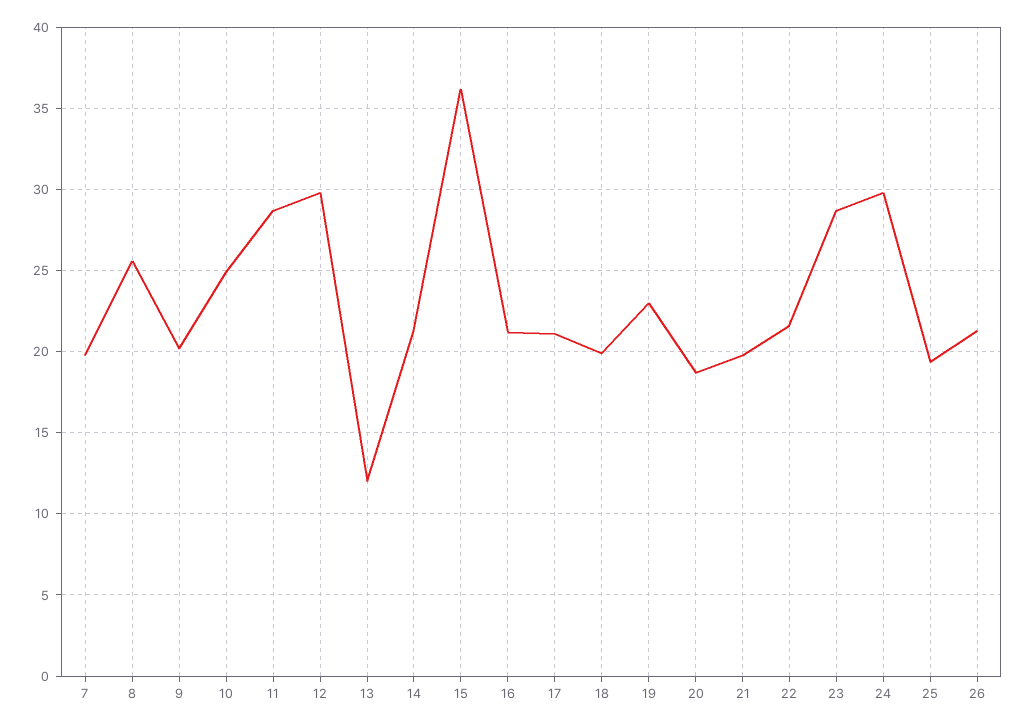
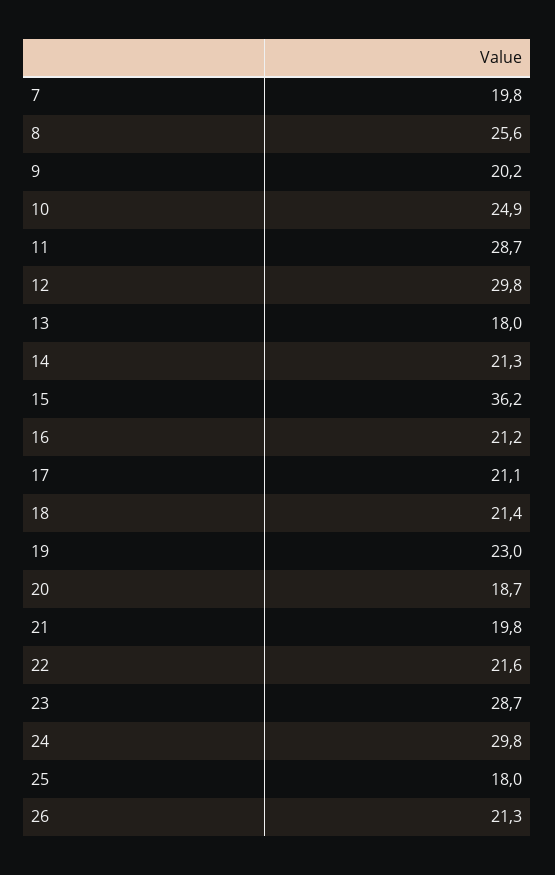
13: 12 -> 18
18: 20 -> 21.4
25: 19.5 -> 18

